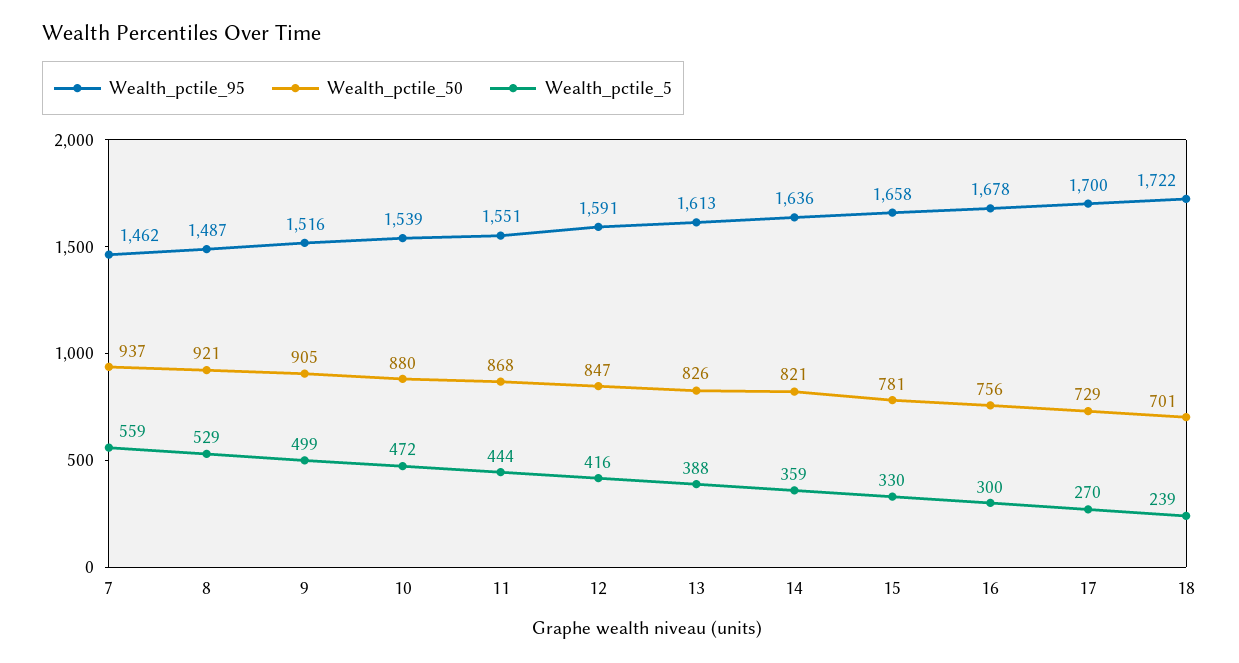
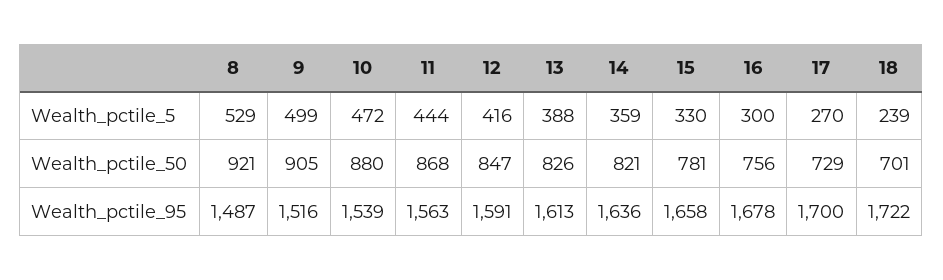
Wealth_pctile_95, 7: 1462 -> none
Wealth_pctile_50, 7: 937 -> none
Wealth_pctile_5, 7: 559 -> none
Wealth_pctile_95, 11: 1551 -> 1563

